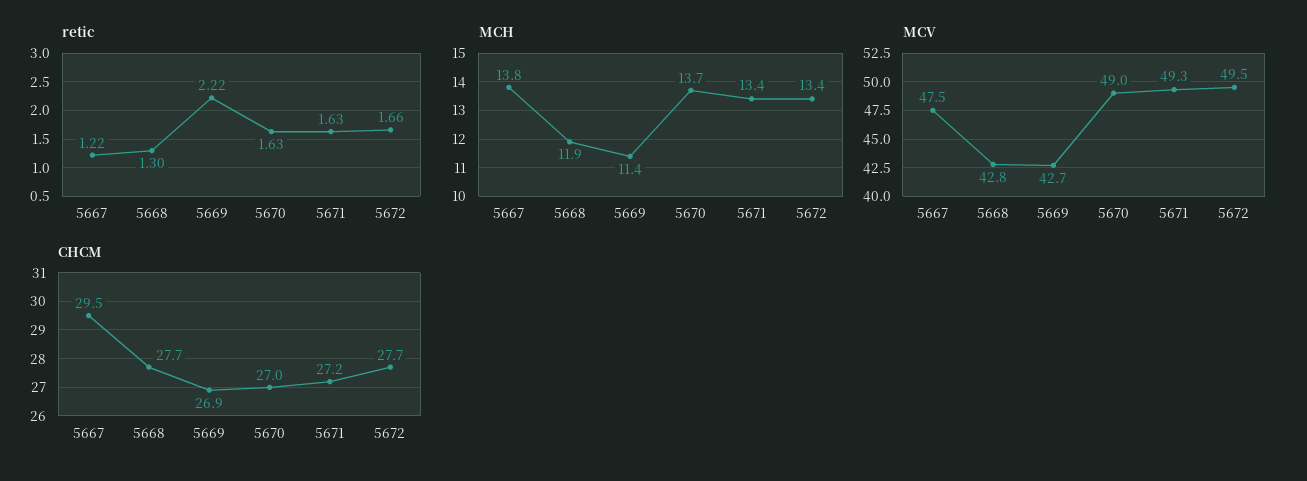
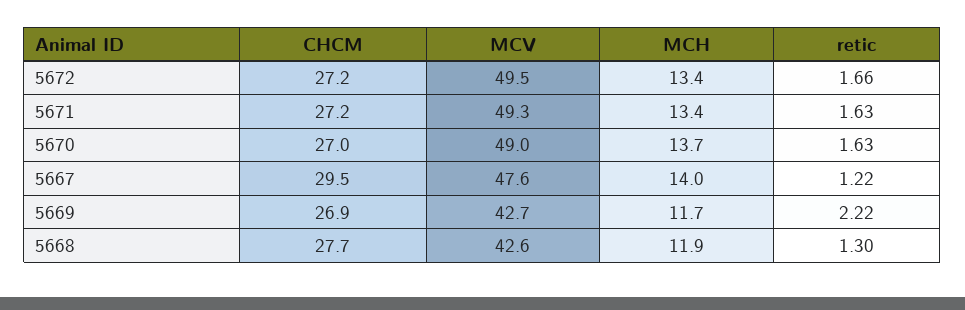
MCH, 5667: 13.8 -> 14
MCH, 5669: 11.4 -> 11.7
MCV, 5667: 47.5 -> 47.6
MCV, 5668: 42.8 -> 42.6
CHCM, 5672: 27.7 -> 27.2

